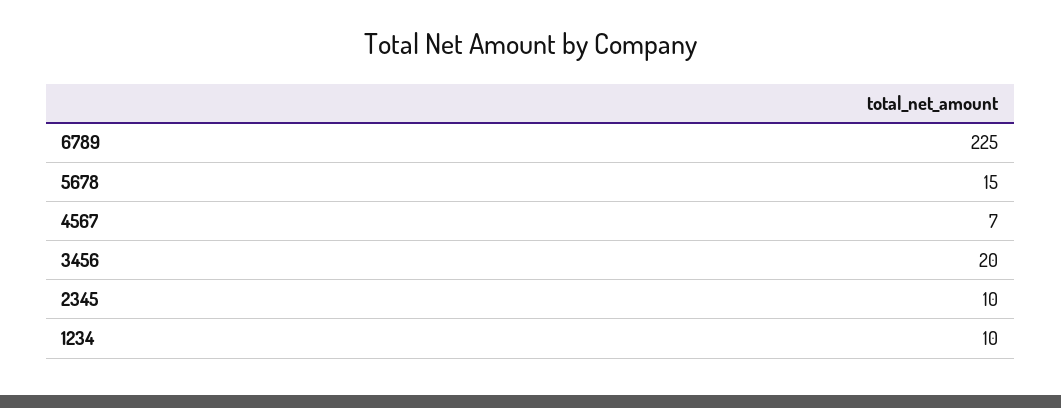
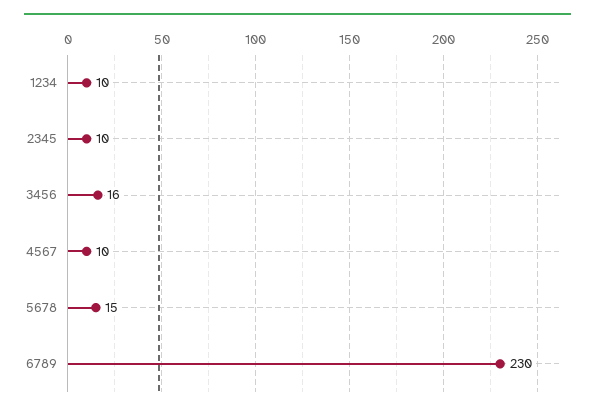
6789: 225 -> 230
4567: 7 -> 10
3456: 20 -> 16

